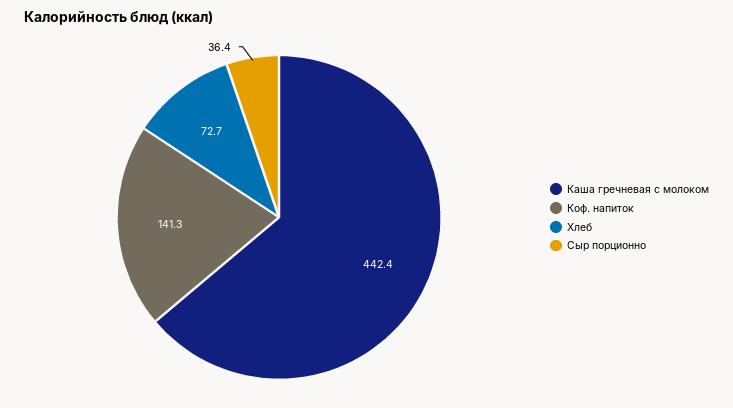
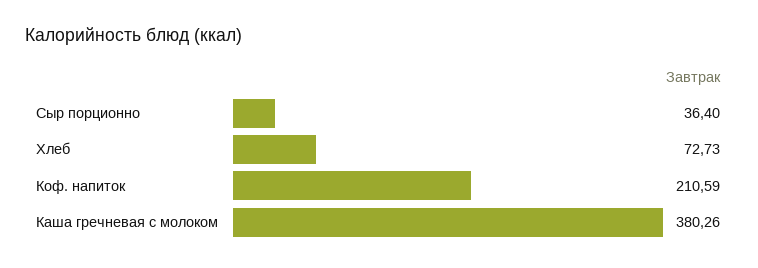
Каша гречневая с молоком: 442.4 -> 380.26
Коф. напиток: 141.3 -> 210.59

